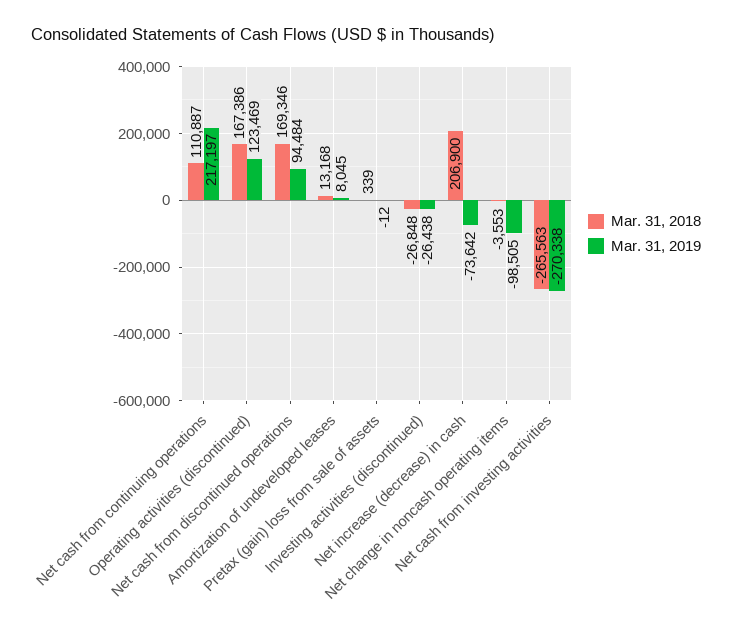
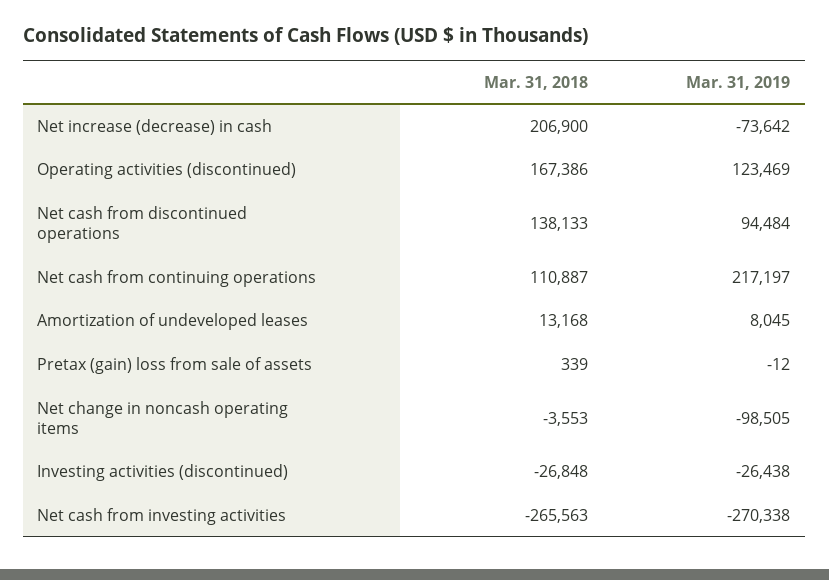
Mar. 31, 2018, Net cash from discontinued operations: 169346 -> 138133

